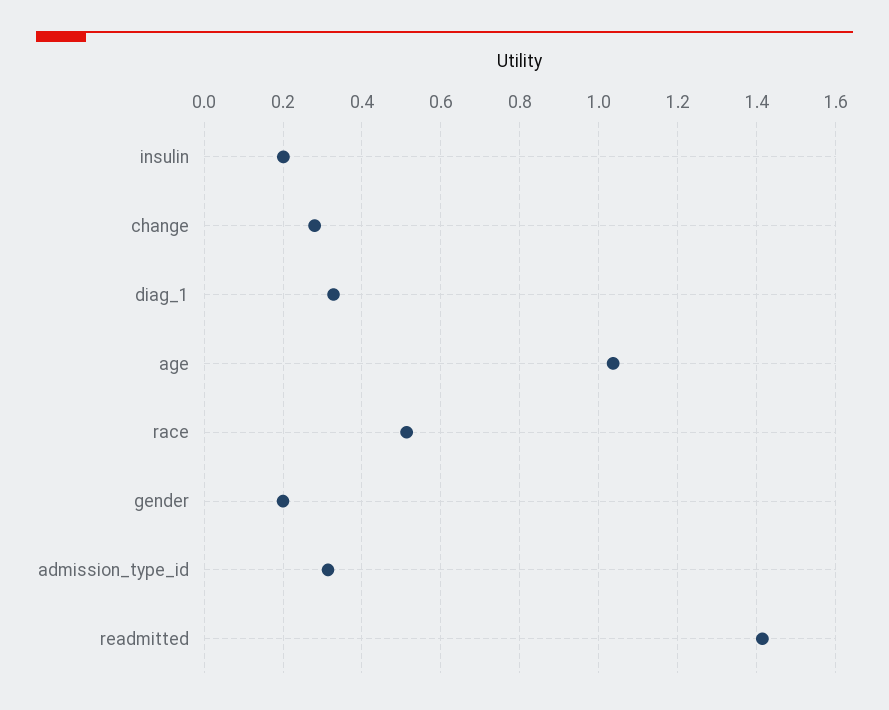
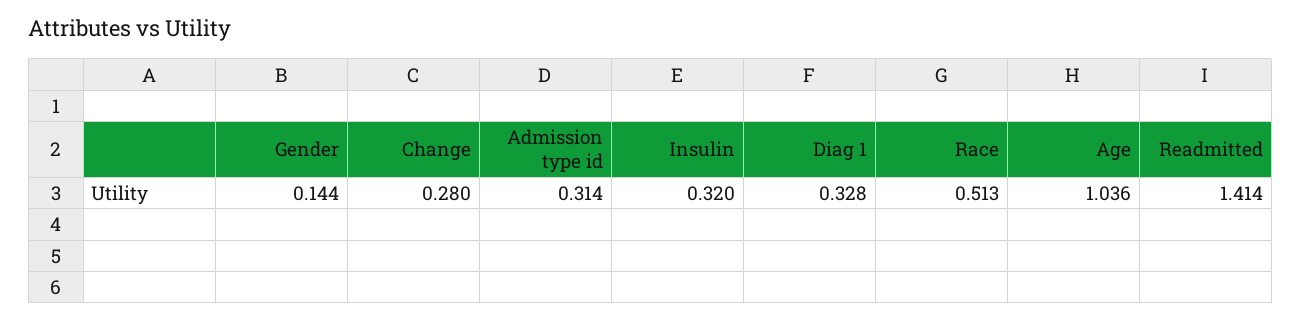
insulin: 0.2 -> 0.32
gender: 0.2 -> 0.144

